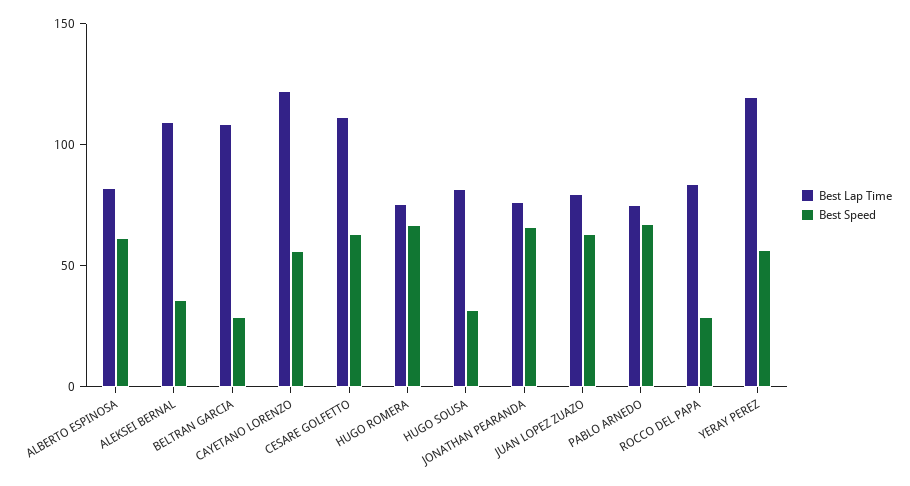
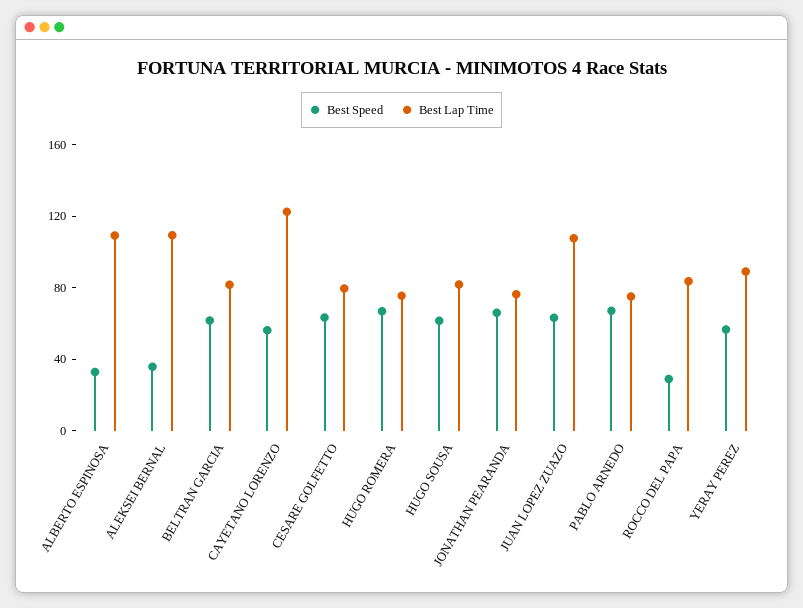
Best Lap Time, ALBERTO ESPINOSA: 80 -> 110
Best Speed, ALBERTO ESPINOSA: 60 -> 30
Best Lap Time, BELTRAN GARCIA: 110 -> 80
Best Speed, BELTRAN GARCIA: 30 -> 60
Best Lap Time, CESARE GOLFETTO: 110 -> 80
Best Speed, HUGO SOUSA: 30 -> 60
Best Lap Time, JUAN LOPEZ ZUAZO: 80 -> 110
Best Lap Time, YERAY PEREZ: 120 -> 90

